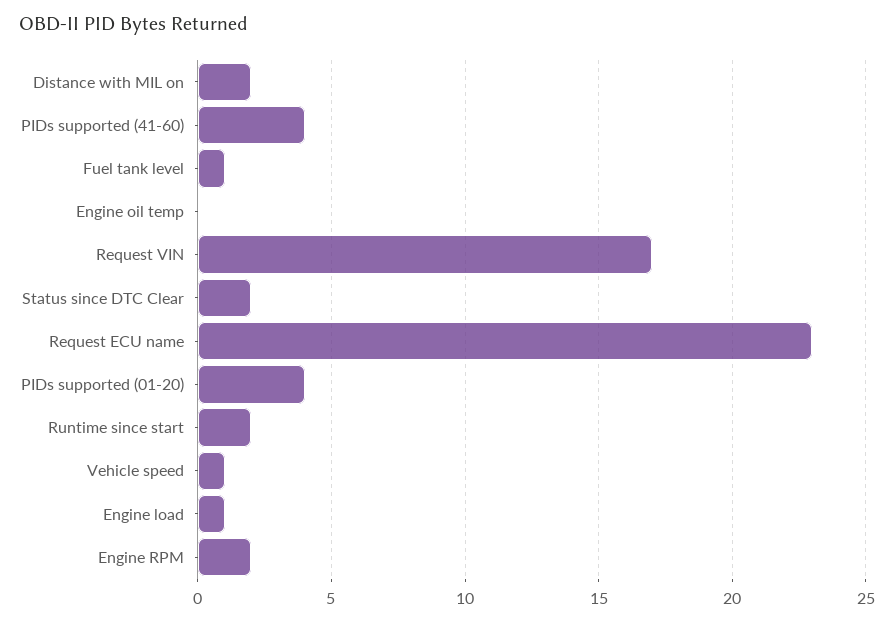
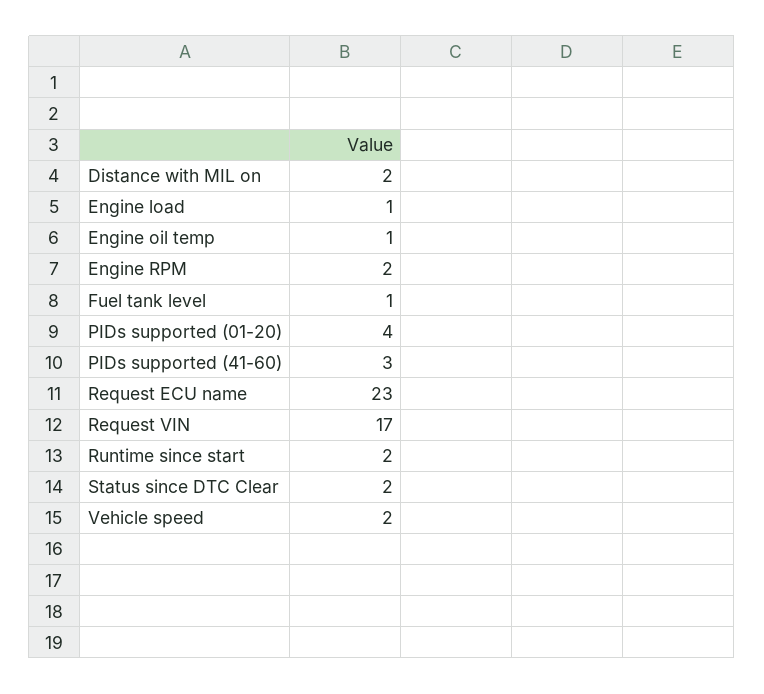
PIDs supported (41-60): 4 -> 3
Engine oil temp: 0 -> 1
Vehicle speed: 1 -> 2

